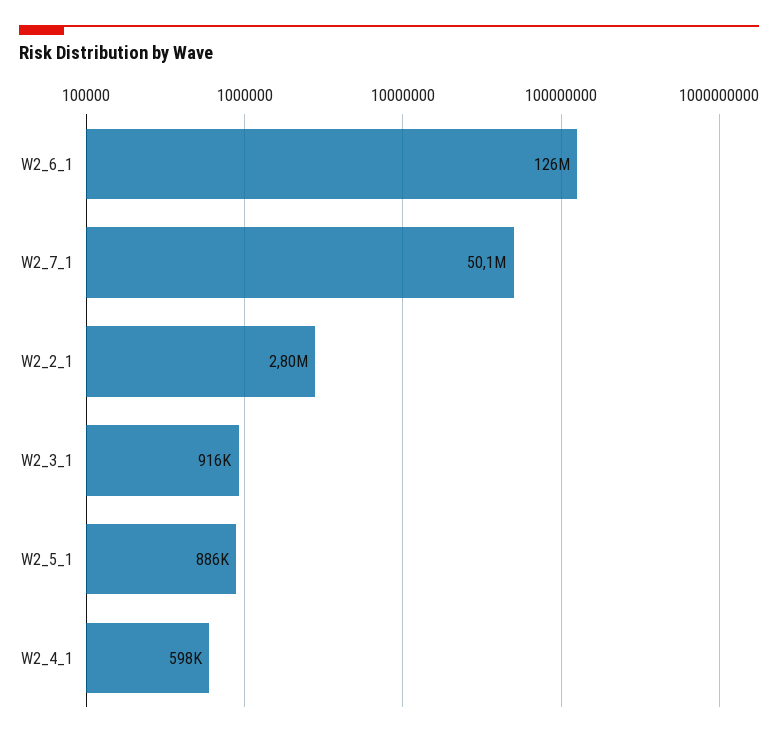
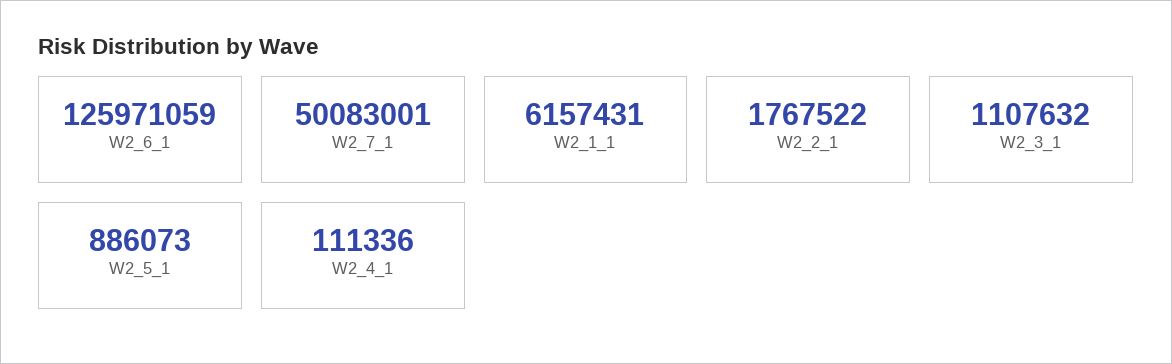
W2_2_1: 2800000 -> 1767522
W2_3_1: 916000 -> 1107632
W2_4_1: 598000 -> 111336
W2_1_1: none -> 6157431

